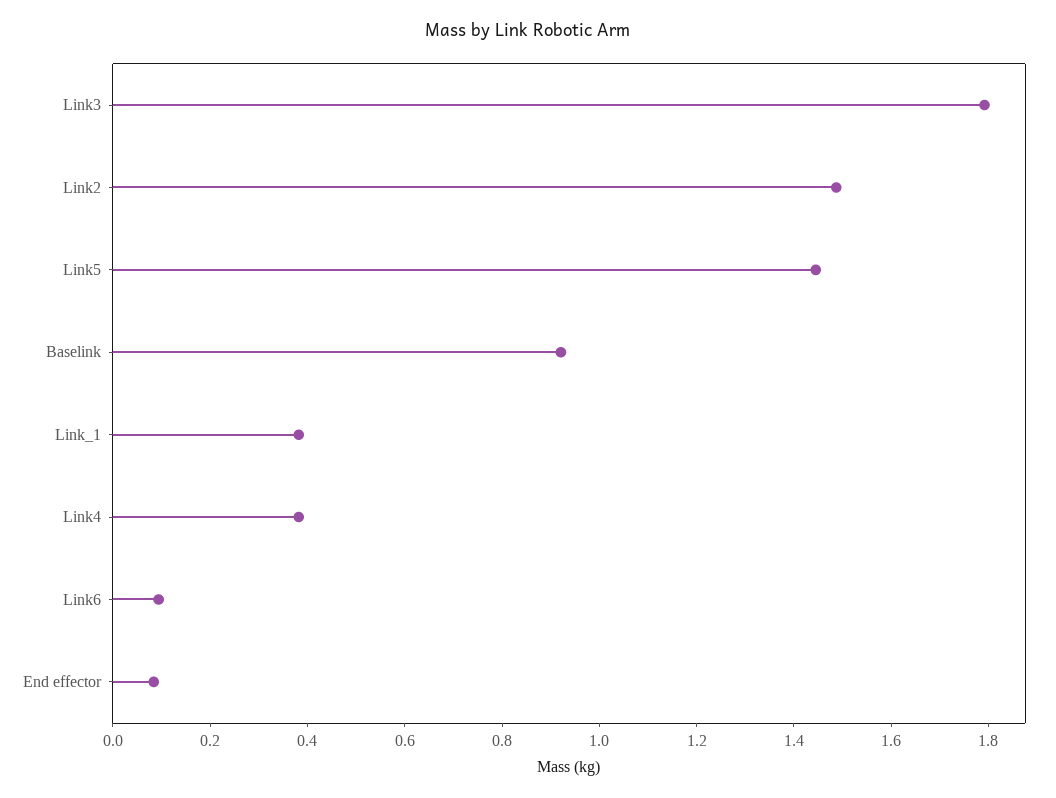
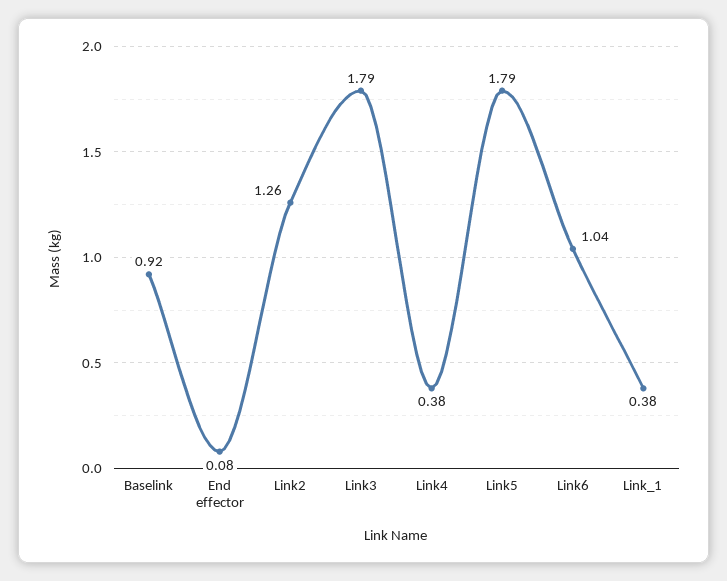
Link2: 1.5 -> 1.26
Link5: 1.45 -> 1.79
Link6: 0.1 -> 1.04

